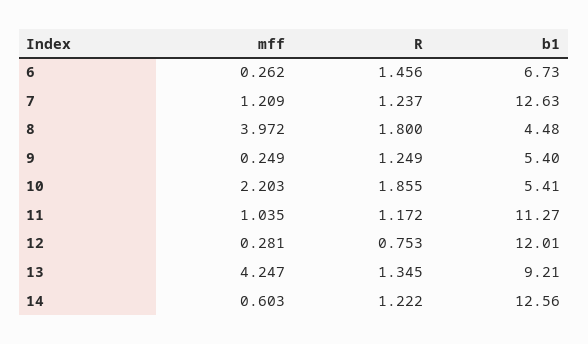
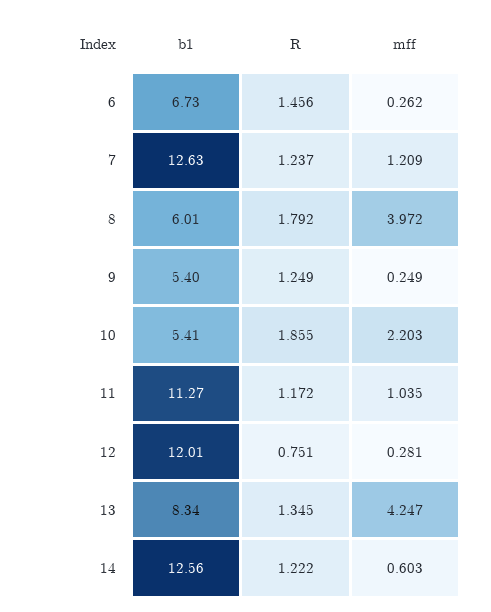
R, 8: 1.8 -> 1.792
b1, 8: 4.48 -> 6.01
R, 12: 0.753 -> 0.751
b1, 13: 9.21 -> 8.34

